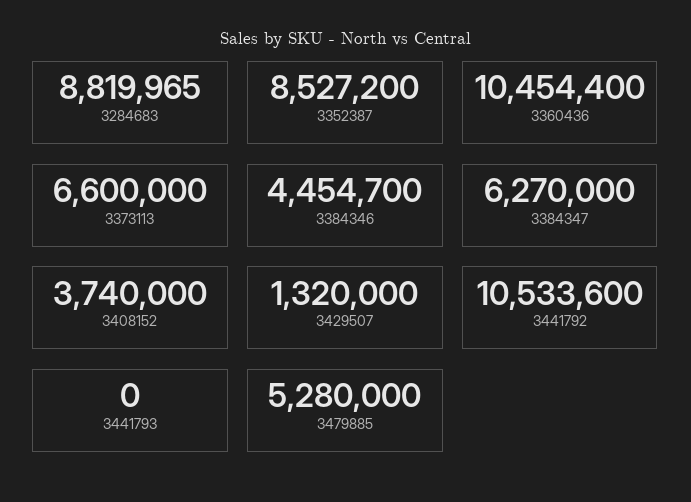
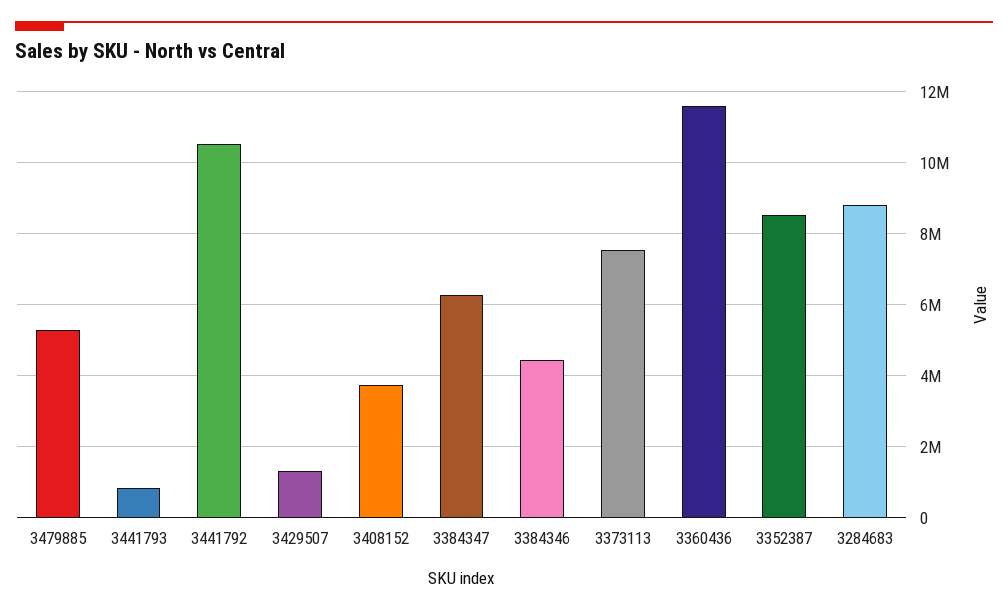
3360436: 10454400 -> 11600000
3373113: 6600000 -> 7600000
3441793: 0 -> 800000

